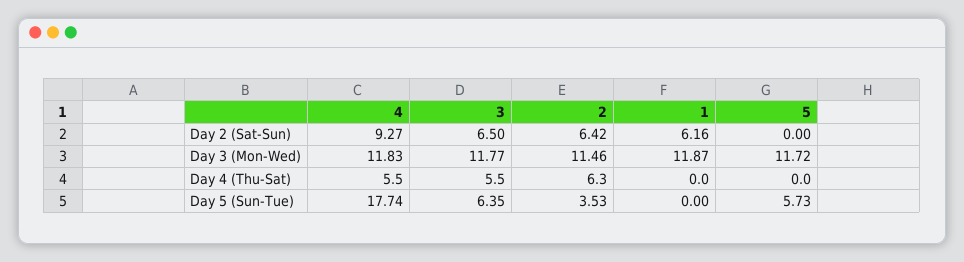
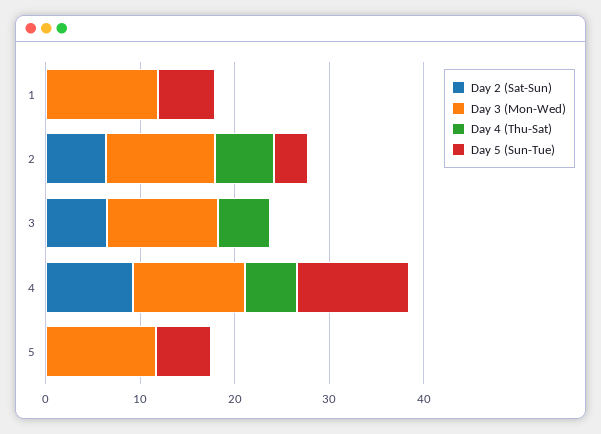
Day 2 (Sat-Sun), 1: 6.16 -> 0
Day 5 (Sun-Tue), 4: 17.74 -> 12
Day 5 (Sun-Tue), 3: 6.35 -> 0
Day 5 (Sun-Tue), 1: 0 -> 6

